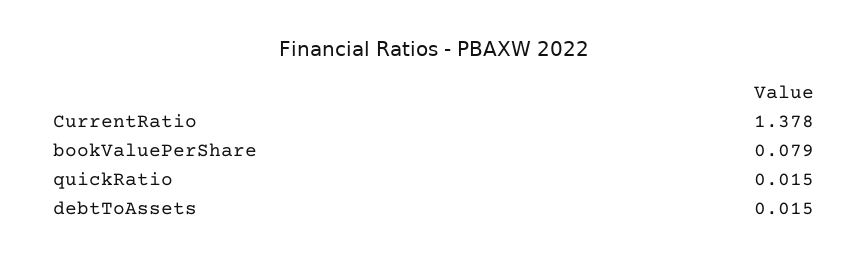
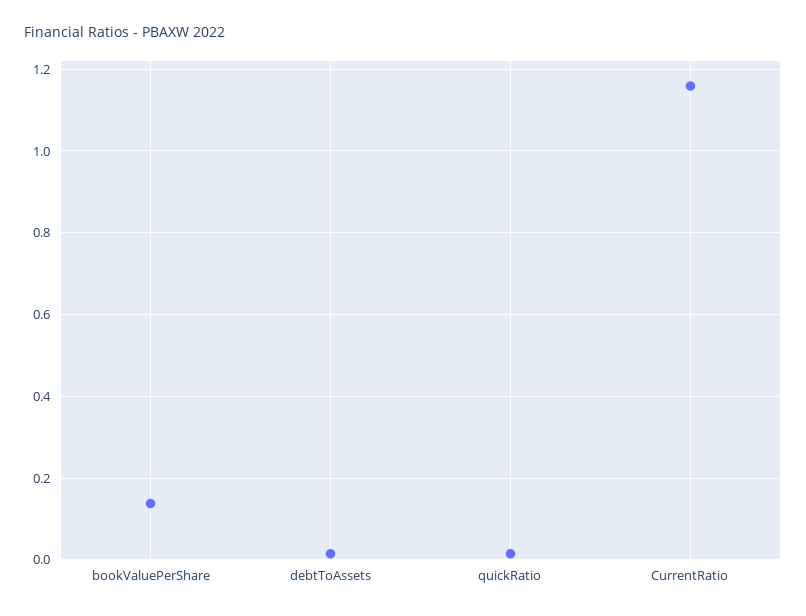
CurrentRatio: 1.378 -> 1.16
bookValuePerShare: 0.079 -> 0.14

